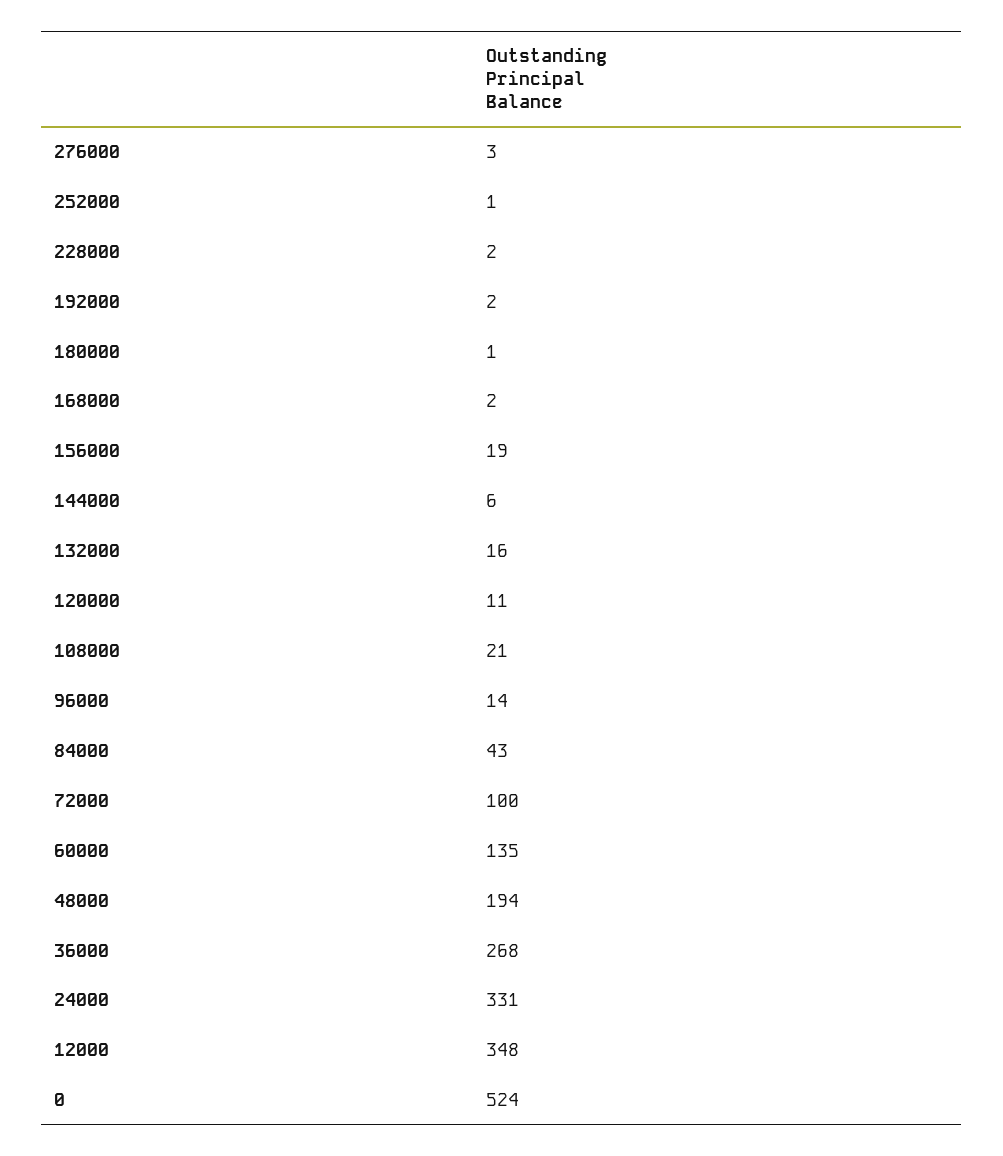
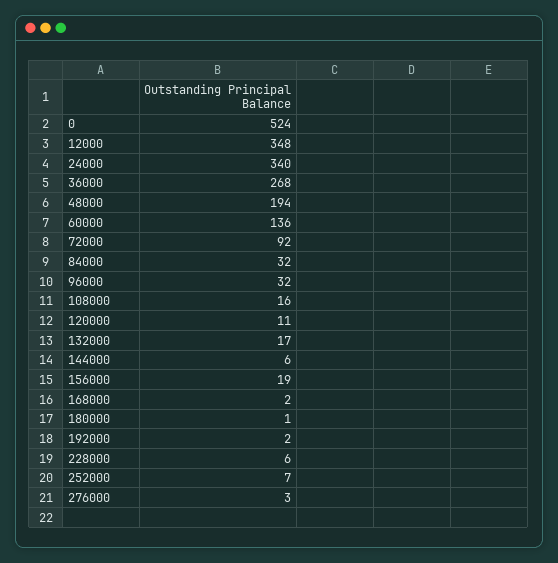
252000: 1 -> 7
228000: 2 -> 6
132000: 16 -> 17
108000: 21 -> 16
96000: 14 -> 32
84000: 43 -> 32
72000: 100 -> 92
60000: 135 -> 136
24000: 331 -> 340

